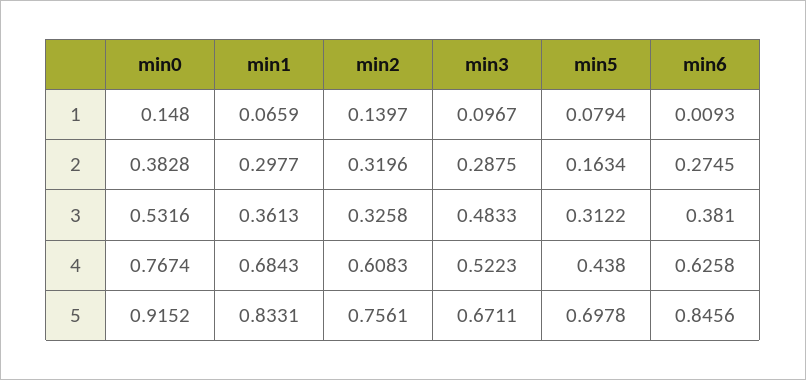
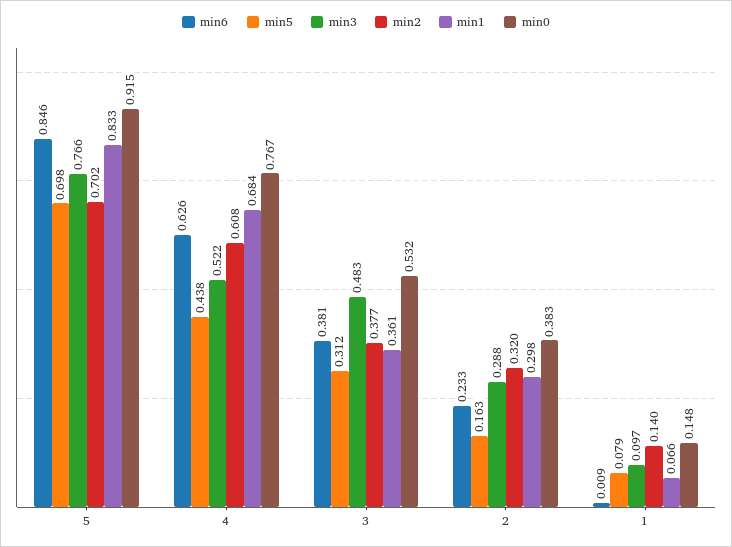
min6, 2: 0.2745 -> 0.233
min2, 3: 0.3258 -> 0.377
min2, 5: 0.7561 -> 0.702
min3, 5: 0.6711 -> 0.766

